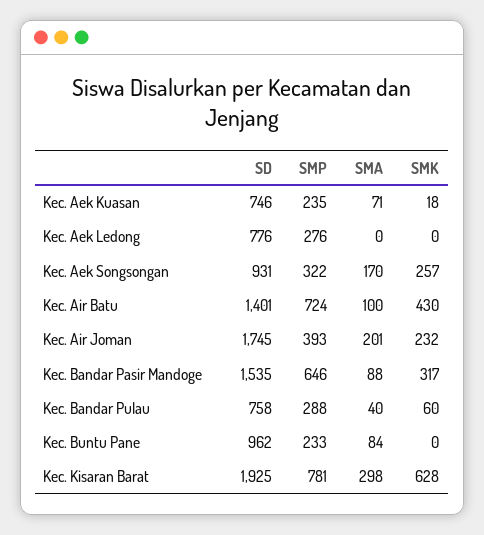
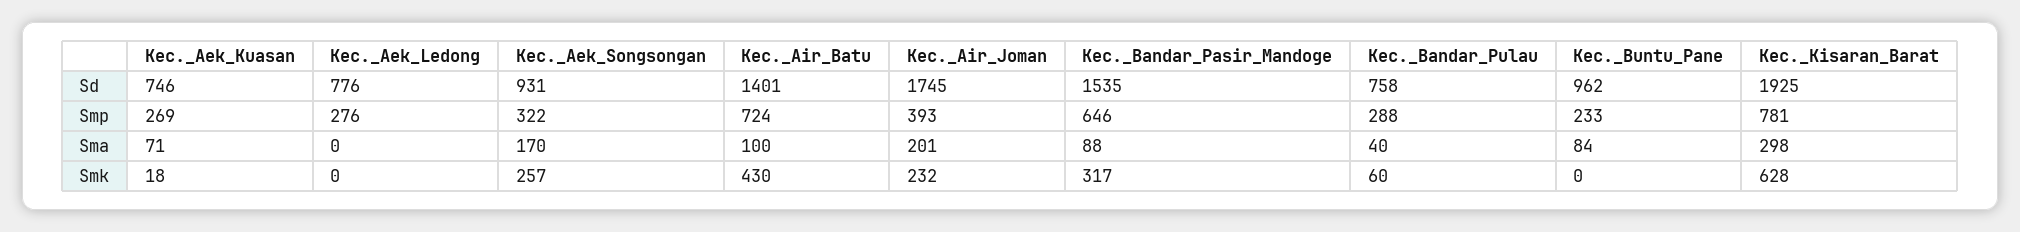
SMP, Kec. Aek Kuasan: 235 -> 269

